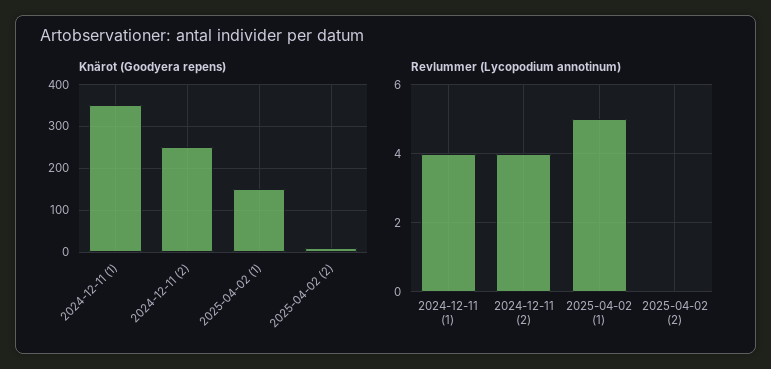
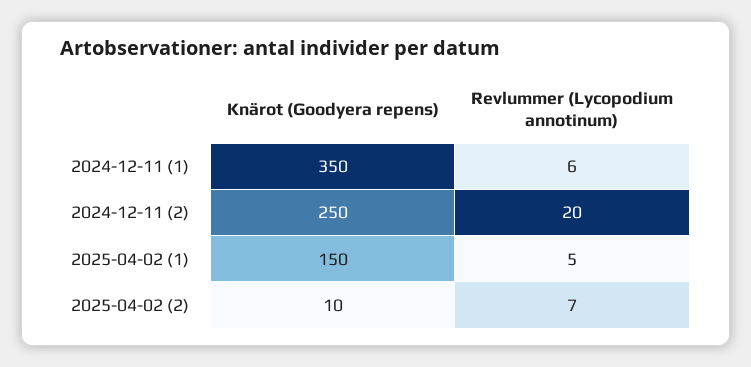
Revlummer (Lycopodium annotinum), 2024-12-11 (1): 4 -> 6
Revlummer (Lycopodium annotinum), 2024-12-11 (2): 4 -> 20
Revlummer (Lycopodium annotinum), 2025-04-02 (2): 0 -> 7

